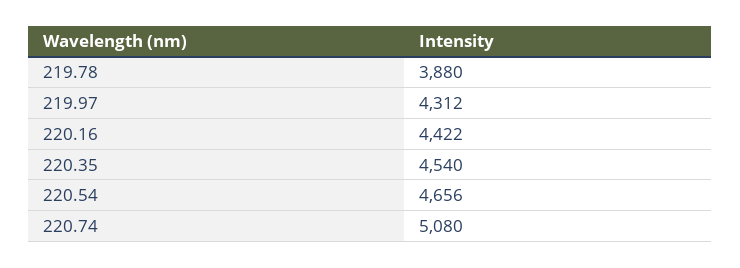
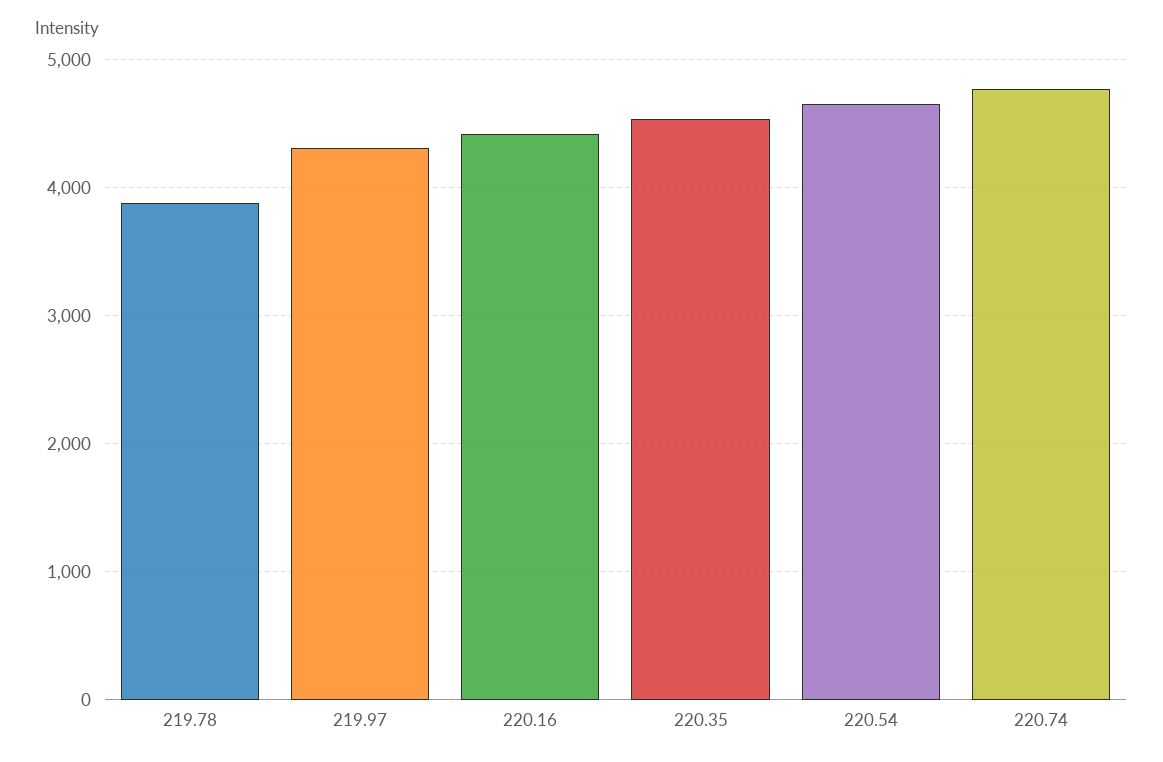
220.74: 5080 -> 4800

